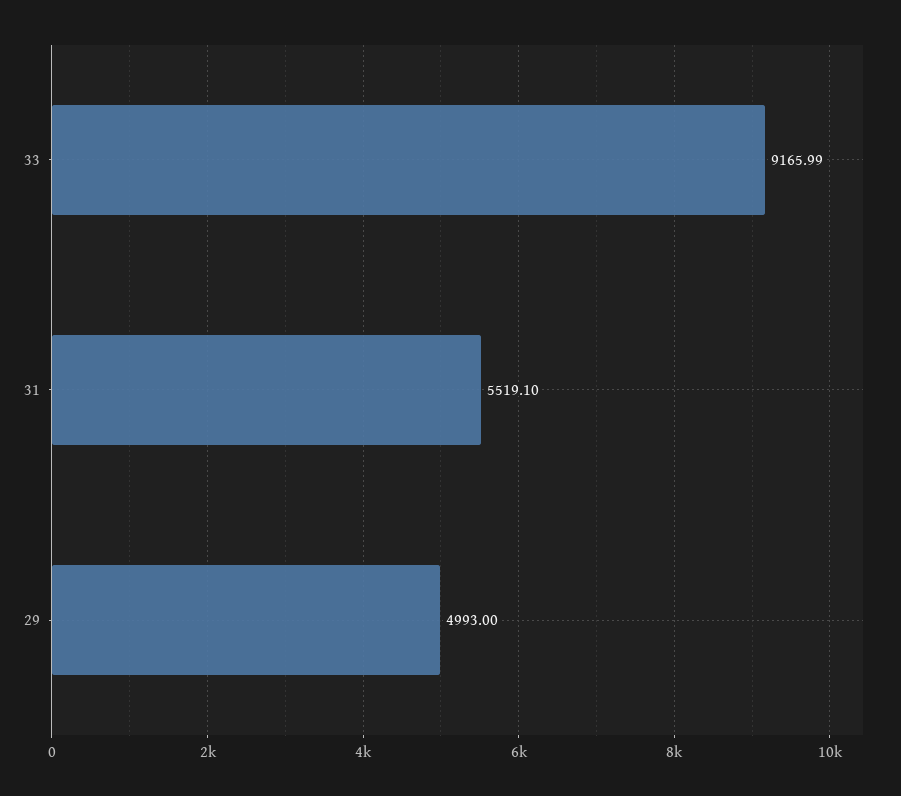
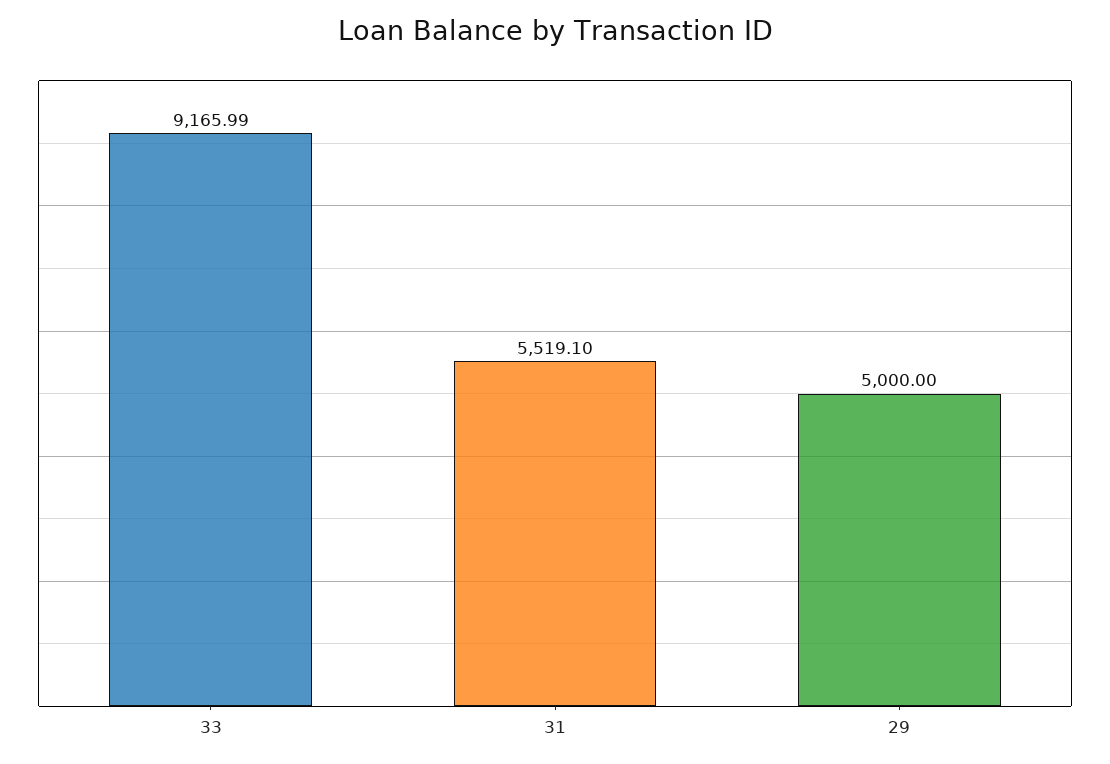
29: 4993 -> 5000

